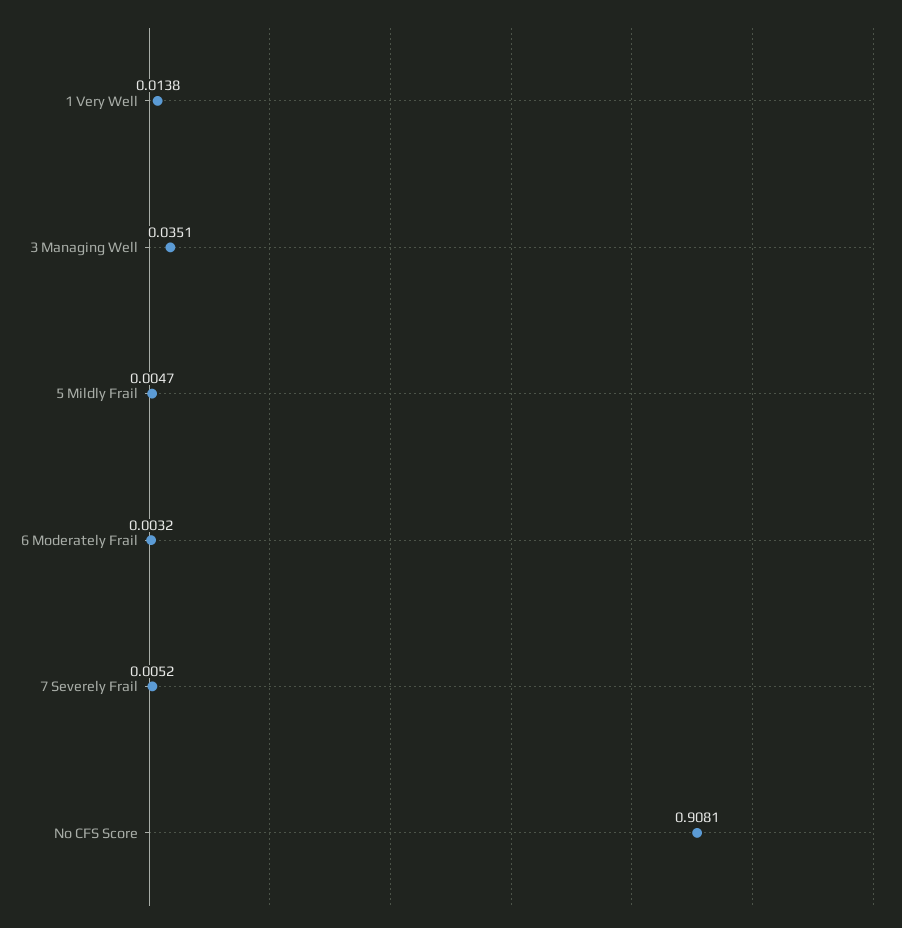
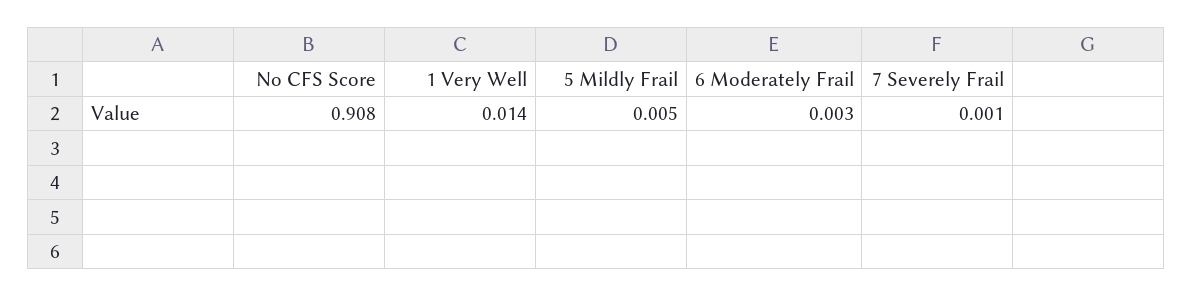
3 Managing Well: 0.0351 -> none
7 Severely Frail: 0.0052 -> 0.001

